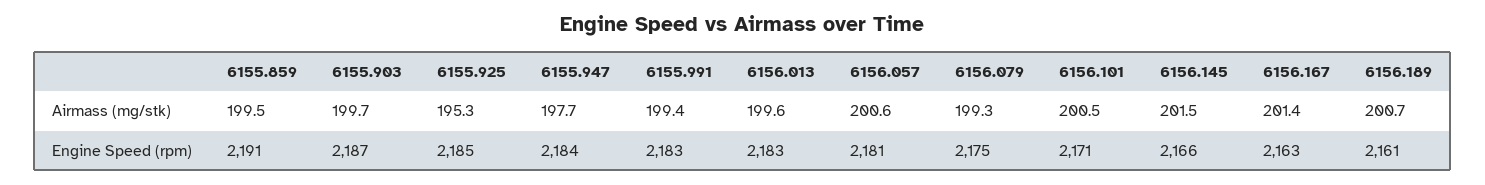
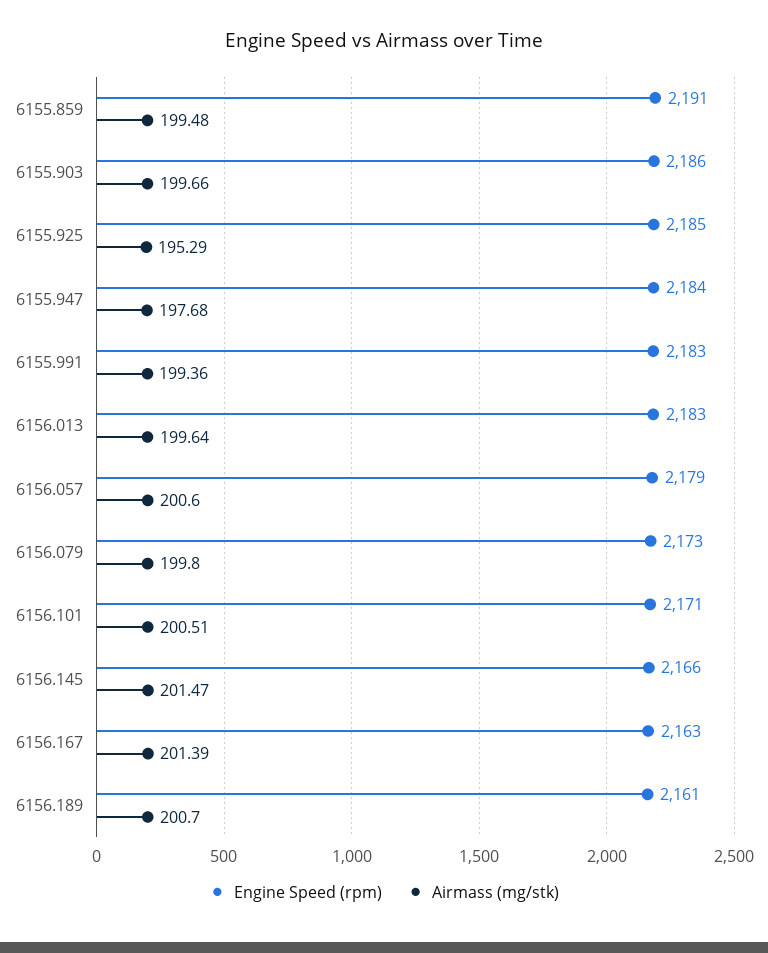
Airmass (mg/stk), 6156.079: 199.3 -> 199.8
Engine Speed (rpm), 6155.903: 2187 -> 2186
Engine Speed (rpm), 6156.057: 2181 -> 2179
Engine Speed (rpm), 6156.079: 2175 -> 2173

